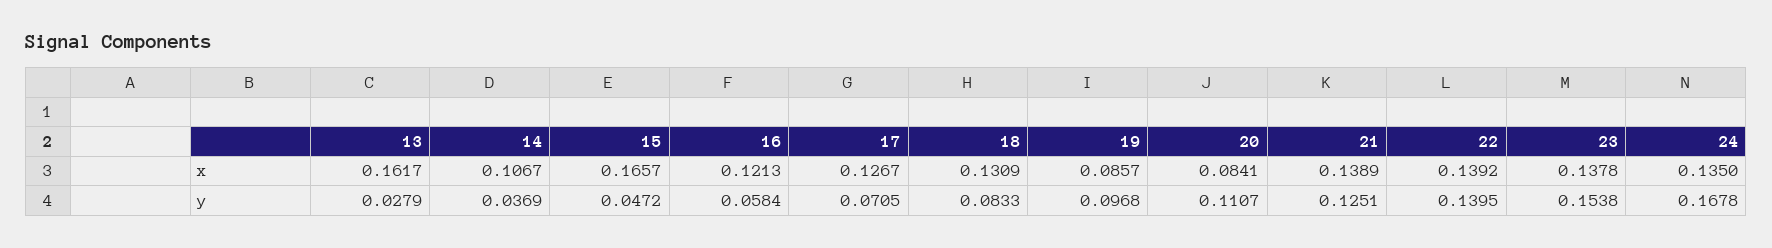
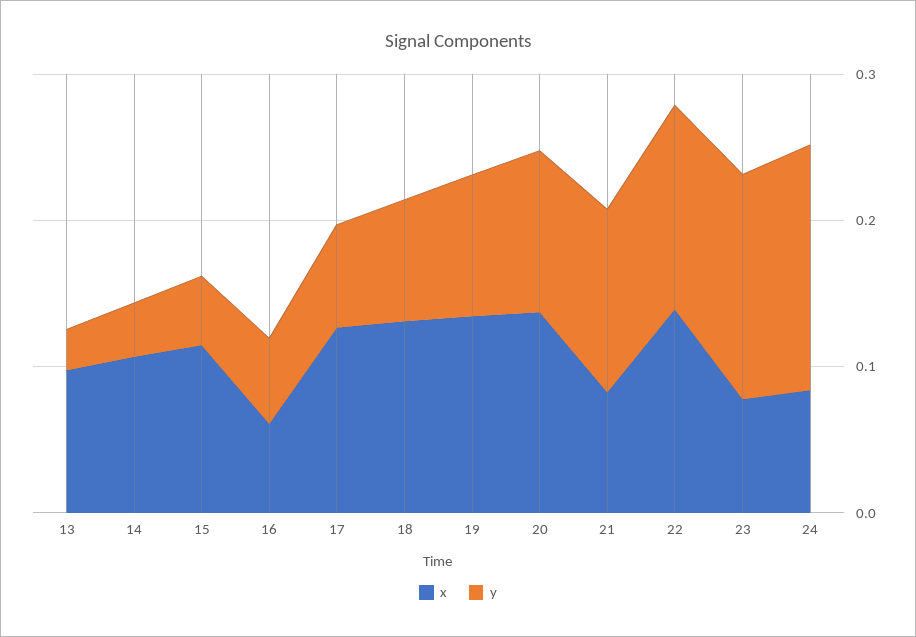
x, 13: 0.1617 -> 0.1
x, 15: 0.1657 -> 0.12
x, 16: 0.1213 -> 0.06
x, 19: 0.0857 -> 0.14
x, 20: 0.0841 -> 0.14
x, 21: 0.1389 -> 0.08
x, 23: 0.1378 -> 0.08
x, 24: 0.135 -> 0.08

